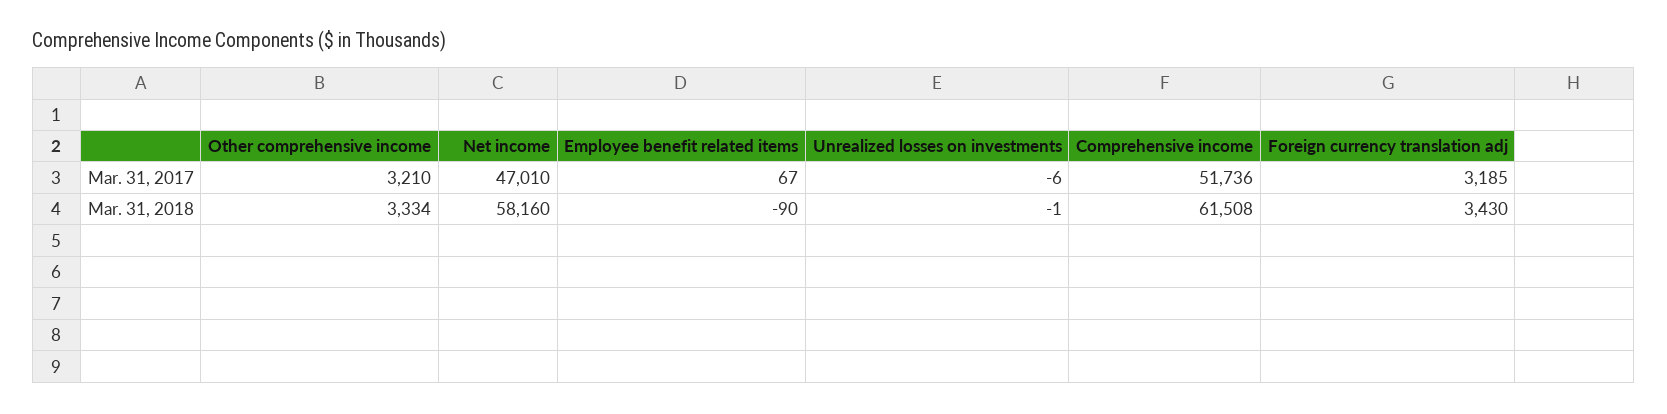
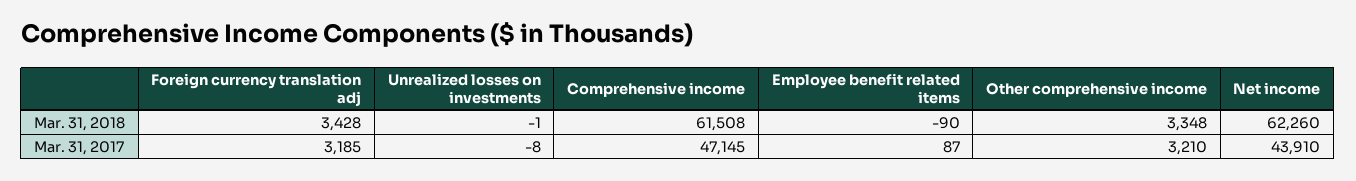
Net income, Mar. 31, 2017: 47010 -> 43910
Employee benefit related items, Mar. 31, 2017: 67 -> 87
Unrealized losses on investments, Mar. 31, 2017: -6 -> -8
Comprehensive income, Mar. 31, 2017: 51736 -> 47145
Other comprehensive income, Mar. 31, 2018: 3334 -> 3348
Net income, Mar. 31, 2018: 58160 -> 62260
Foreign currency translation adj, Mar. 31, 2018: 3430 -> 3428

